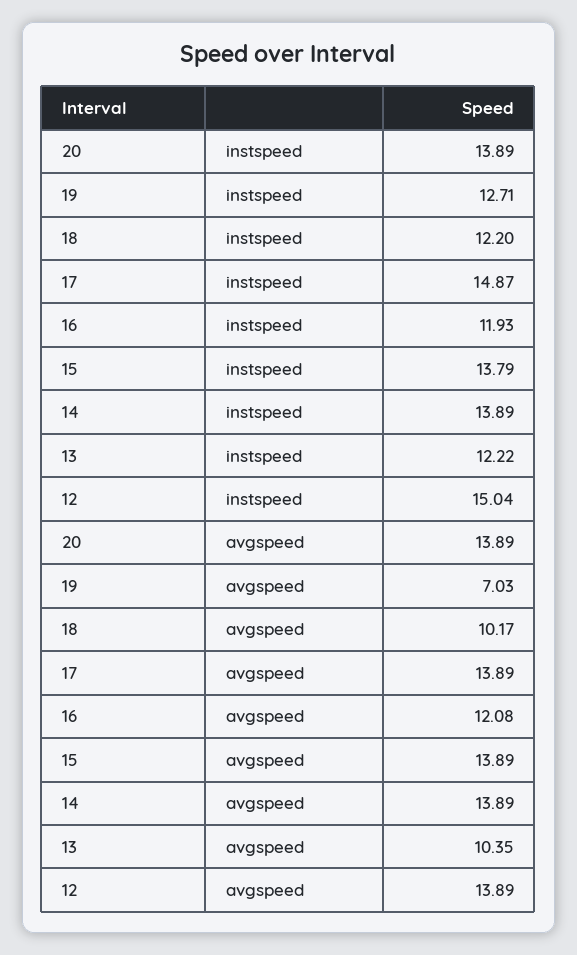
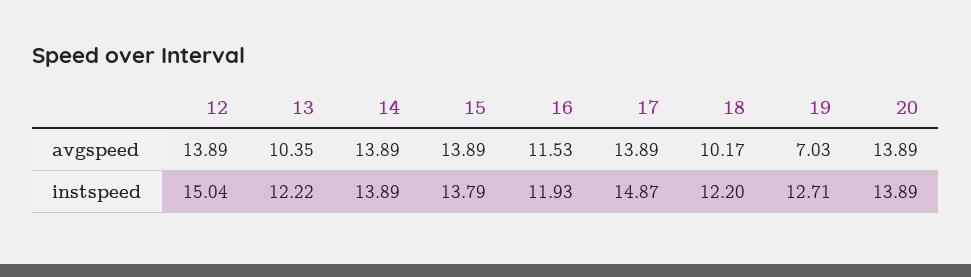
16, avgspeed: 12.08 -> 11.53

